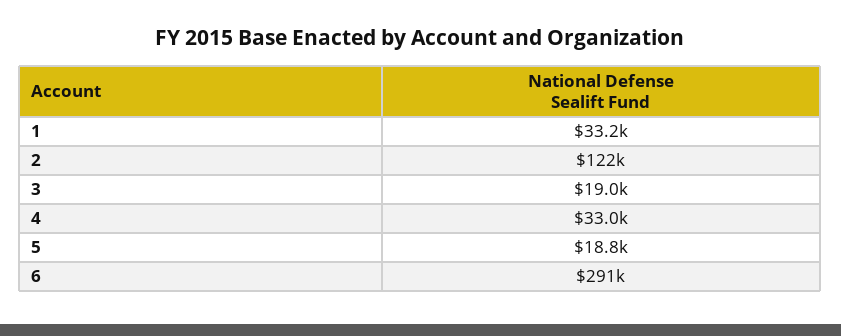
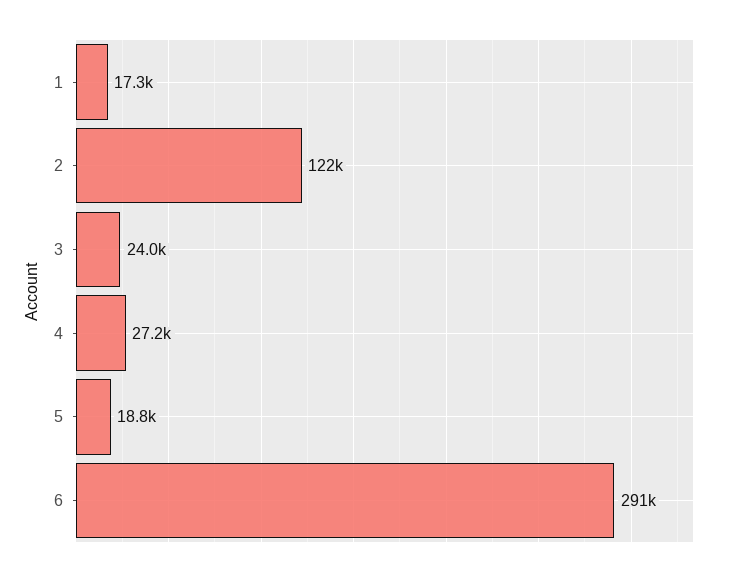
1: 33200 -> 17300
3: 19000 -> 24000
4: 33000 -> 27200

